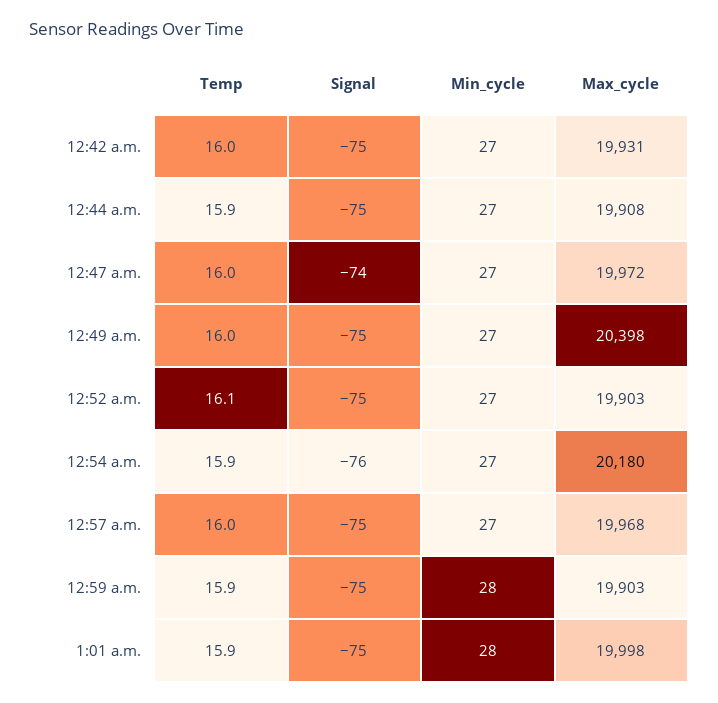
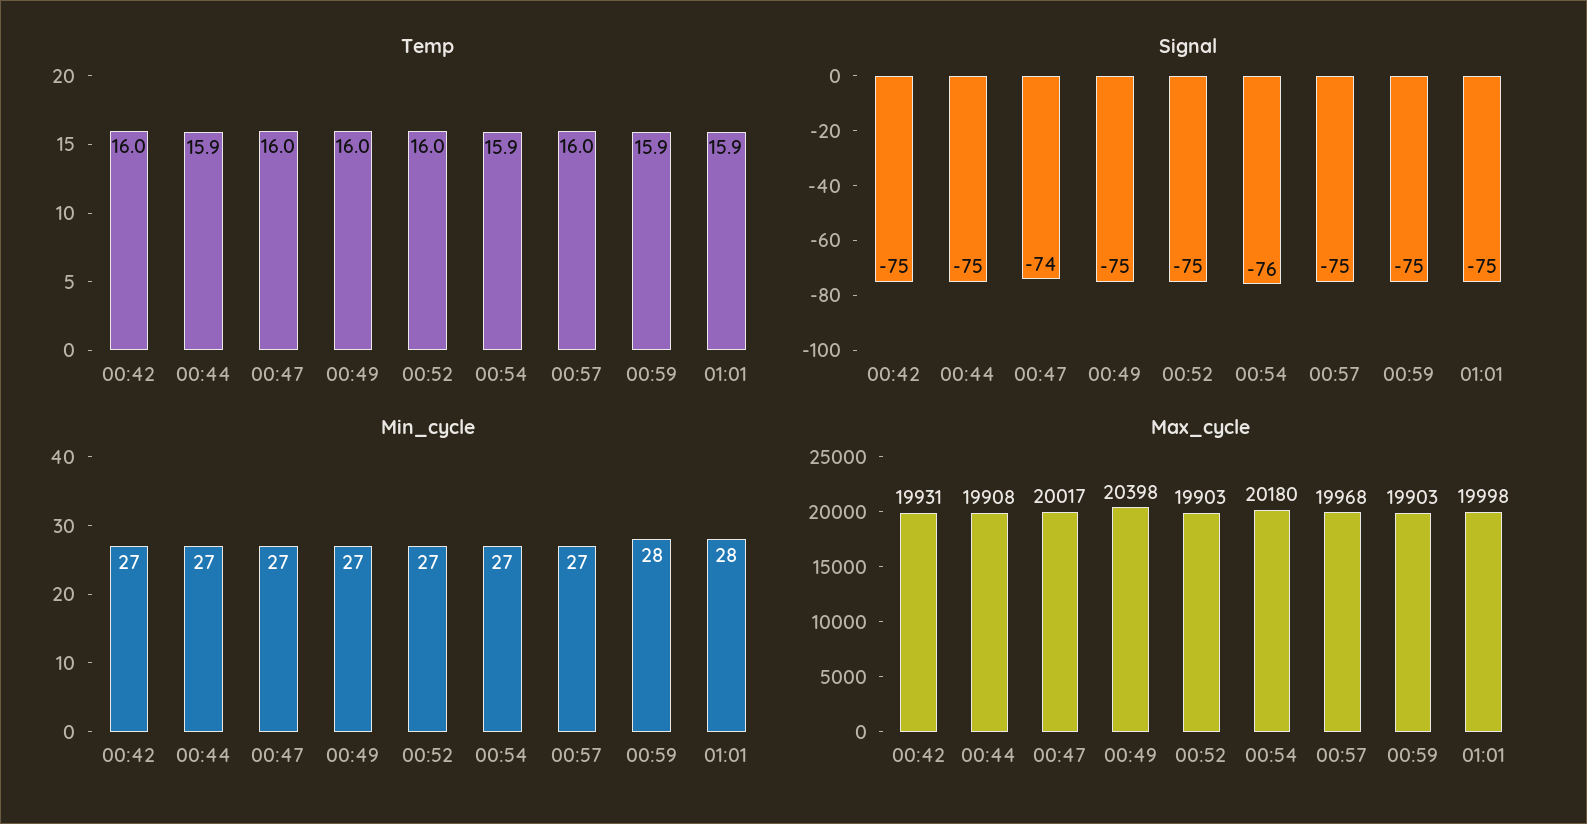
Max_cycle, 12:47 a.m.: 19972 -> 20017
Temp, 12:52 a.m.: 16.1 -> 16

